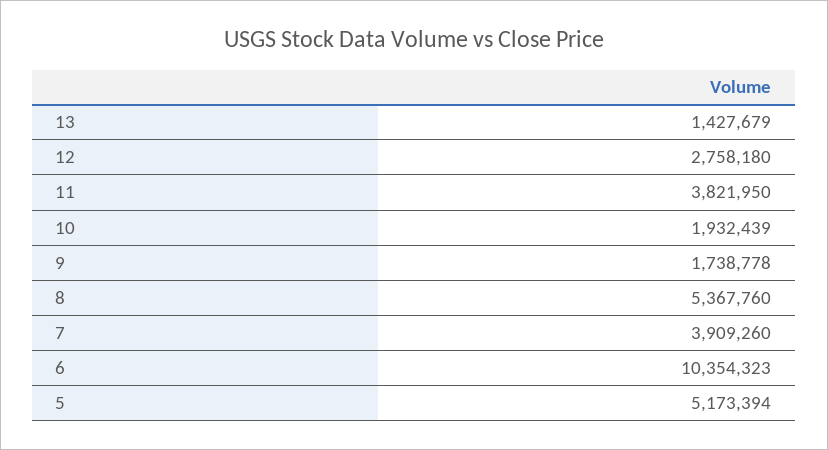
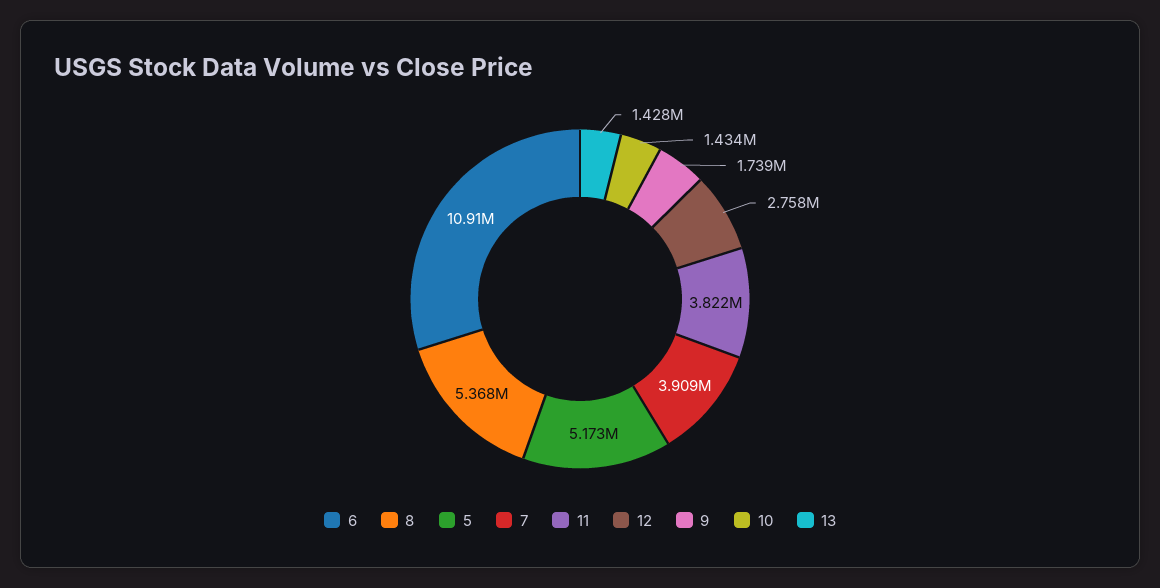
10: 1932439 -> 1434000
6: 10354323 -> 10910000

